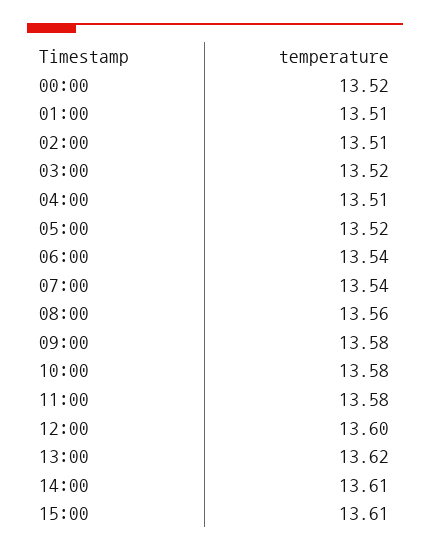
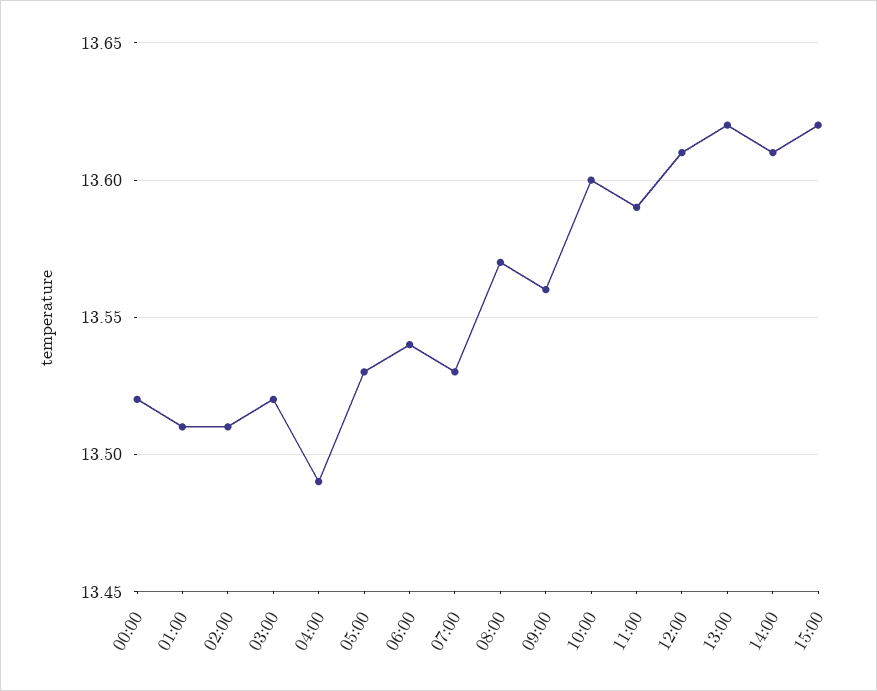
04:00: 13.51 -> 13.49
05:00: 13.52 -> 13.53
07:00: 13.54 -> 13.53
08:00: 13.56 -> 13.57
09:00: 13.58 -> 13.56
10:00: 13.58 -> 13.6
11:00: 13.58 -> 13.59
12:00: 13.6 -> 13.61
15:00: 13.61 -> 13.62

